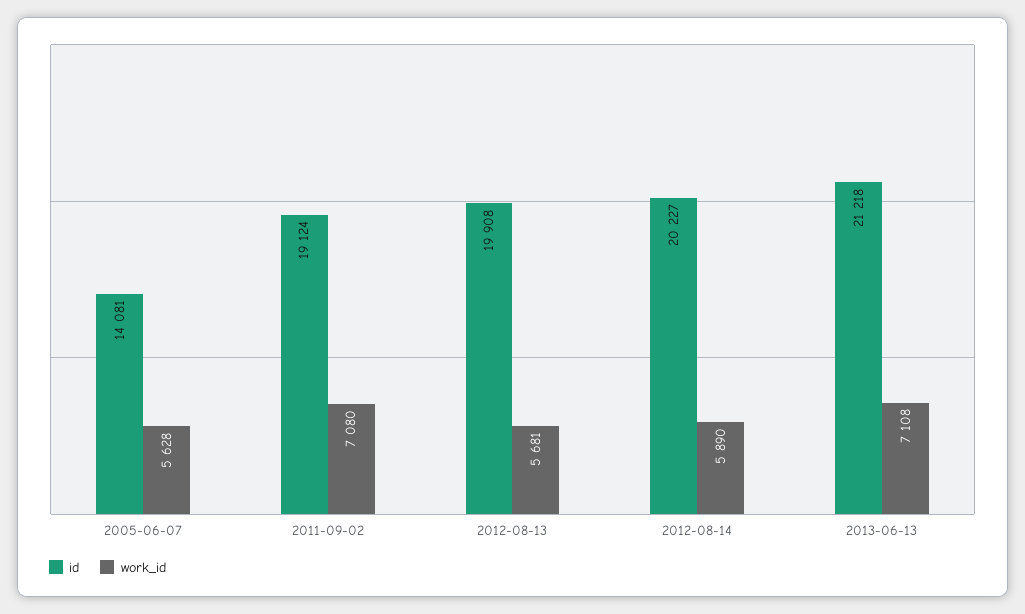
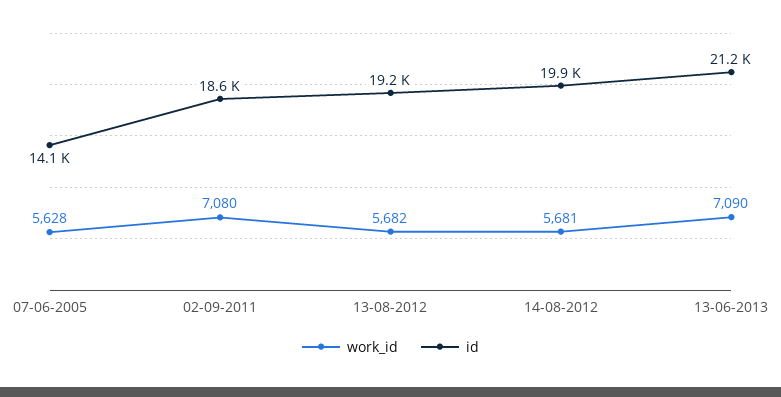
id, 2011-09-02: 19124 -> 18600
id, 2012-08-13: 19908 -> 19200
work_id, 2012-08-13: 5681 -> 5682
id, 2012-08-14: 20227 -> 19900
work_id, 2012-08-14: 5890 -> 5681
work_id, 2013-06-13: 7108 -> 7090

